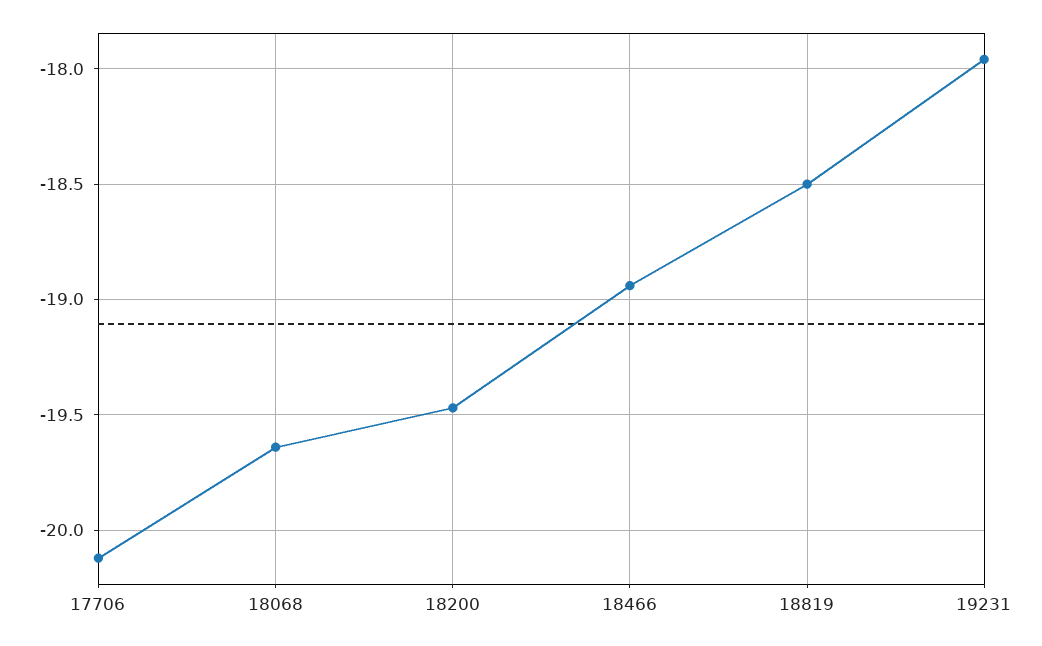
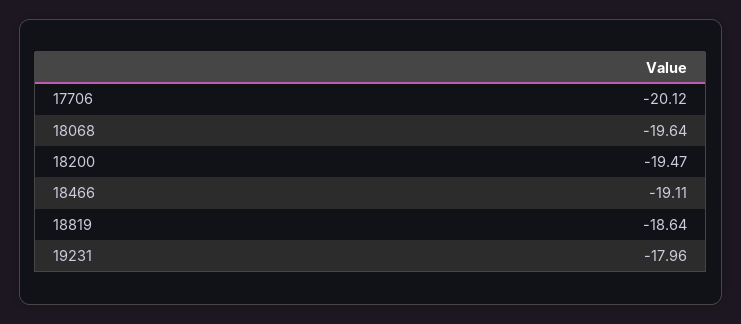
18466: -18.95 -> -19.11
18819: -18.5 -> -18.64

